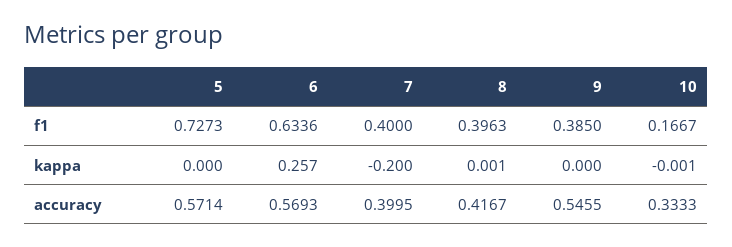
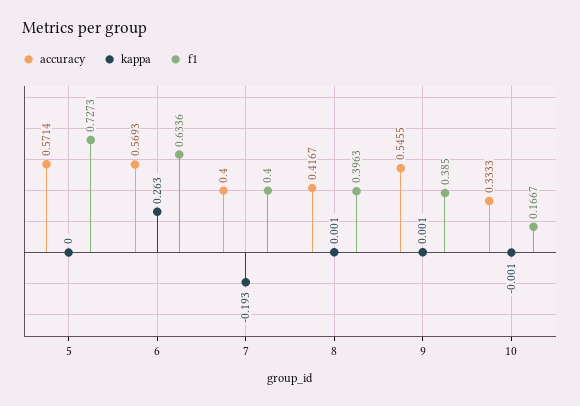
kappa, 6: 0.257 -> 0.263
kappa, 7: -0.2 -> -0.193
kappa, 9: 0 -> 0.001
accuracy, 7: 0.3995 -> 0.4

